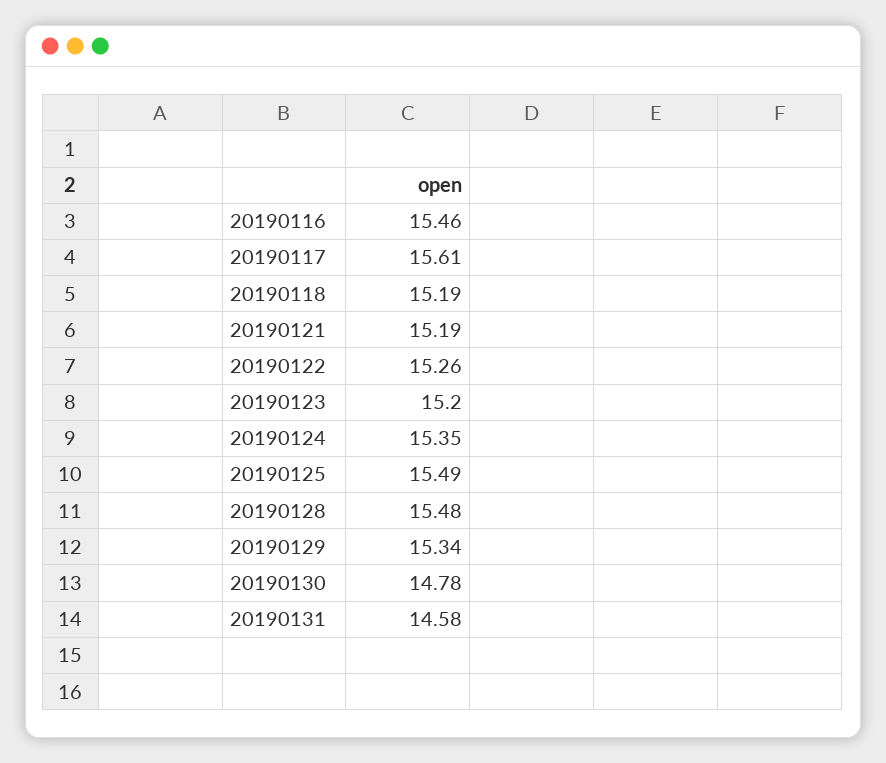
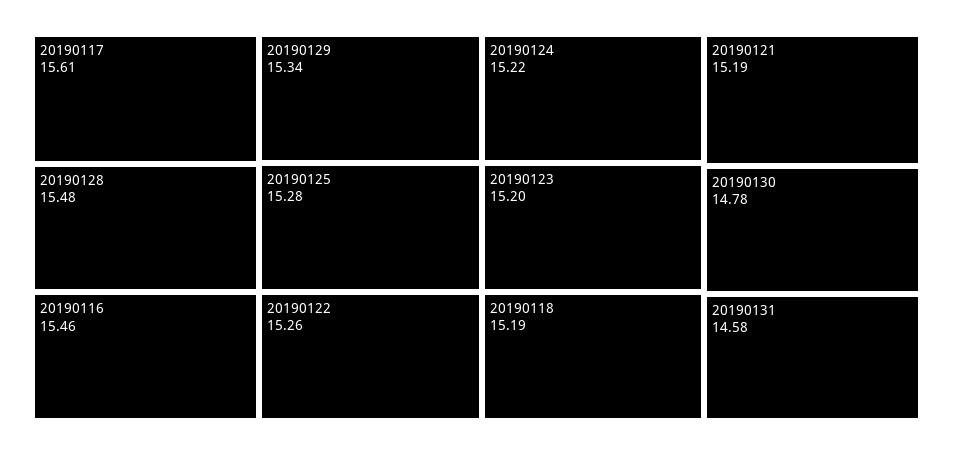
20190124: 15.35 -> 15.22
20190125: 15.49 -> 15.28

